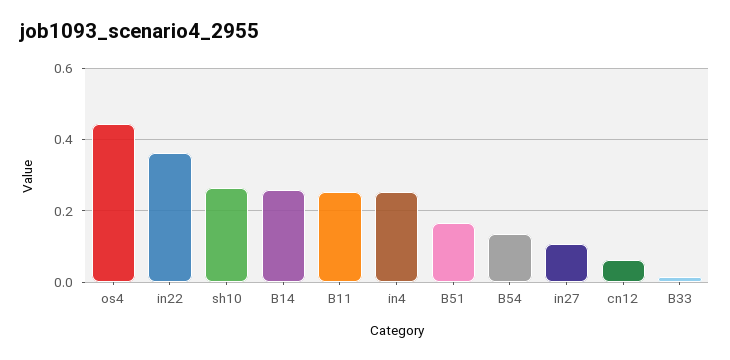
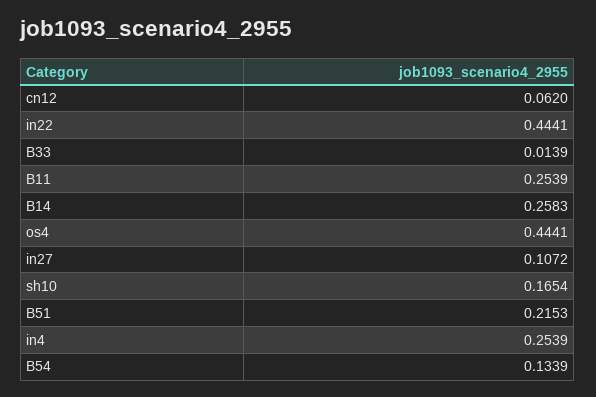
in22: 0.36 -> 0.4441
sh10: 0.26 -> 0.1654
B51: 0.16 -> 0.2153

